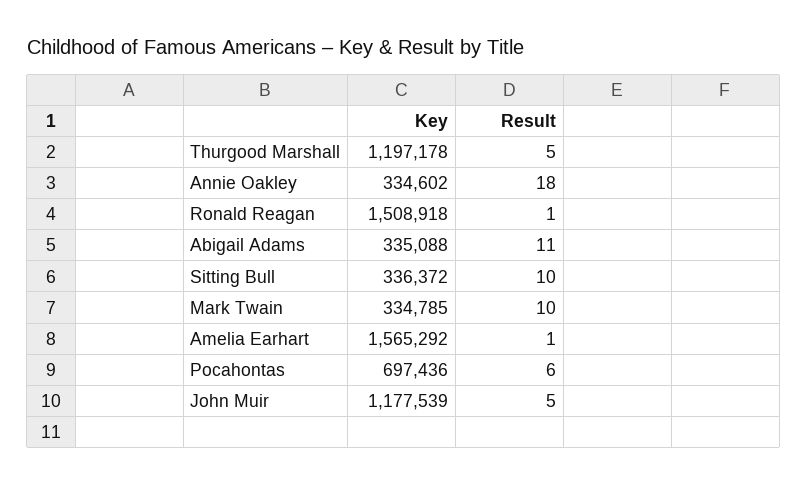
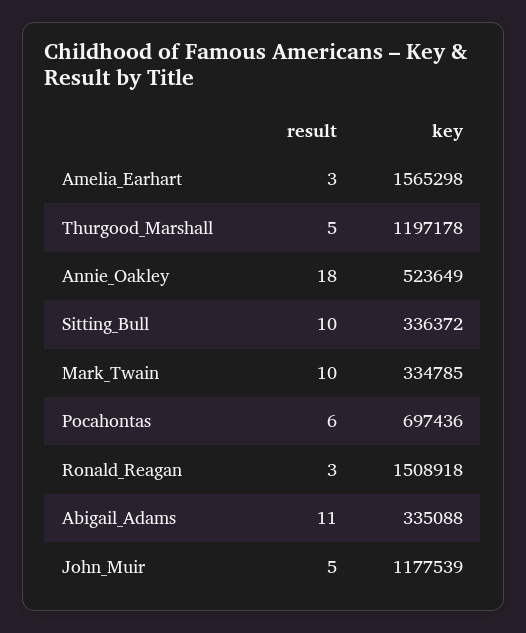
Key, Annie Oakley: 334602 -> 523649
Result, Ronald Reagan: 1 -> 3
Key, Amelia Earhart: 1565292 -> 1565298
Result, Amelia Earhart: 1 -> 3

